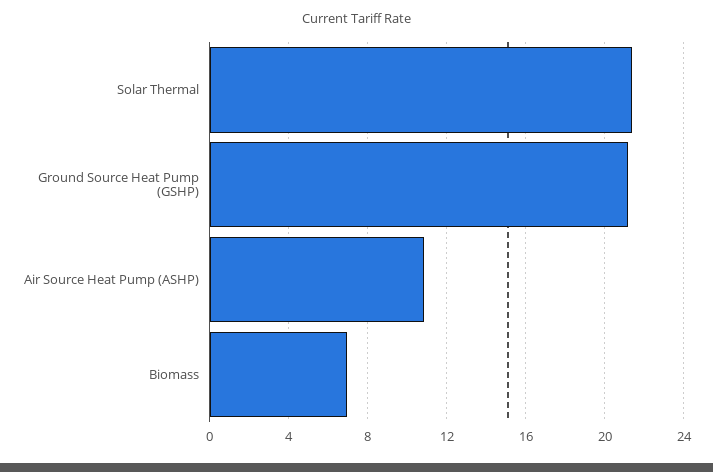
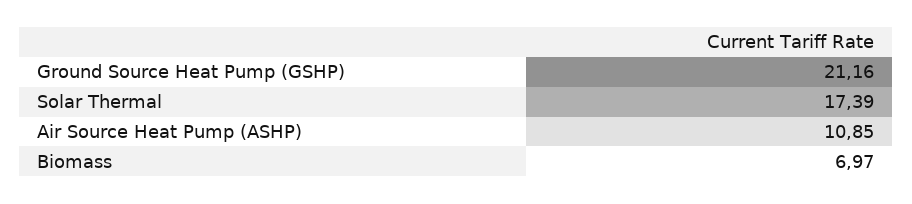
Solar Thermal: 21.5 -> 17.39

